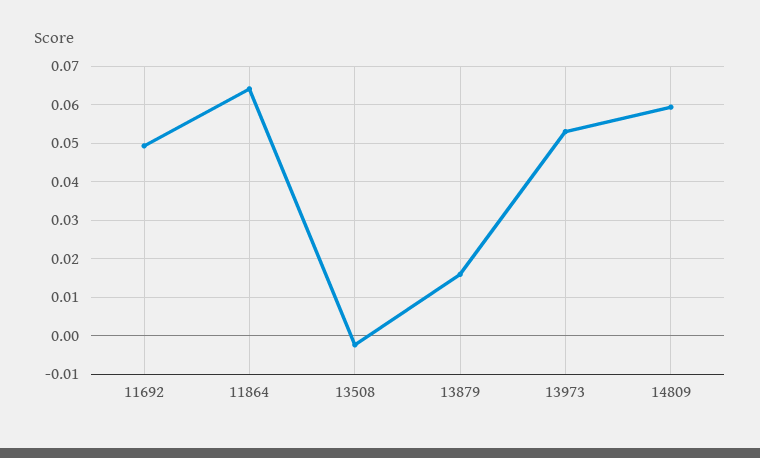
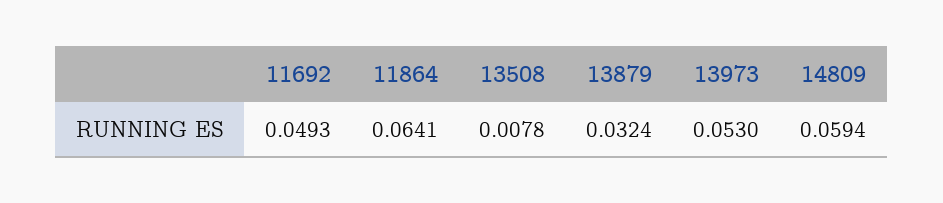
13508: -0.002 -> 0.0078
13879: 0.016 -> 0.0324

